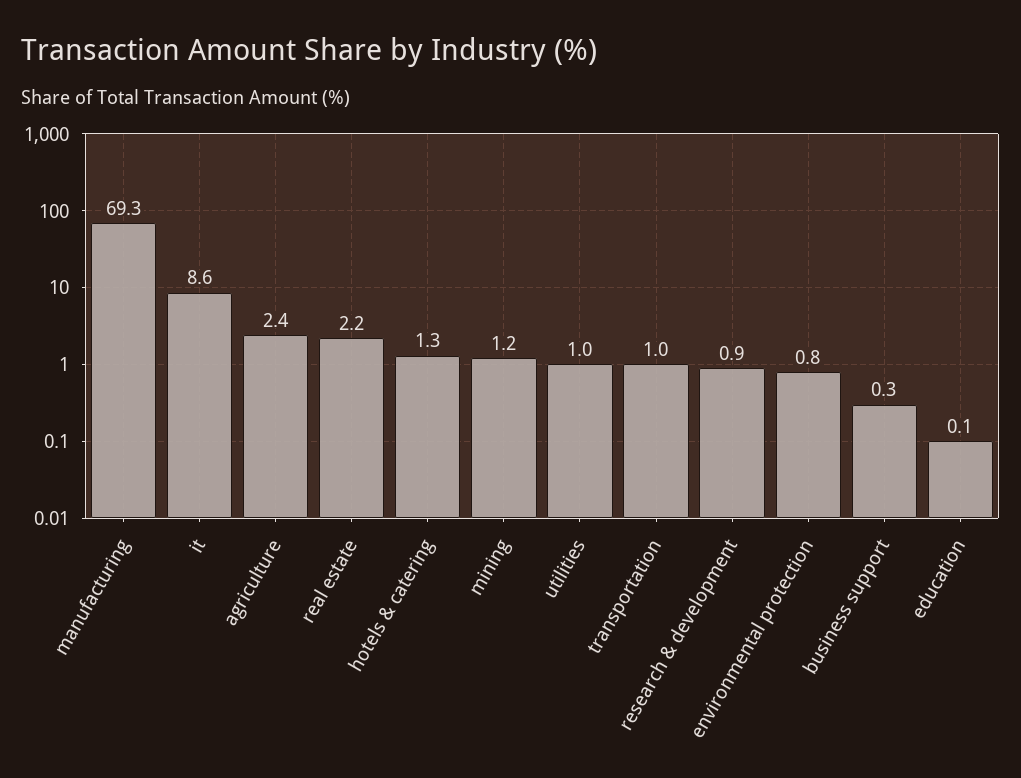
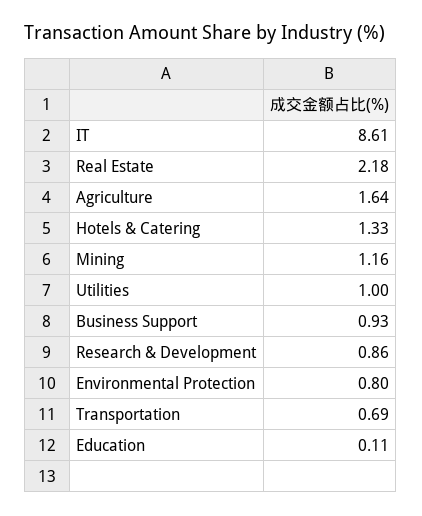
manufacturing: 69.3 -> none
agriculture: 2.4 -> 1.64
transportation: 1 -> 0.69
business support: 0.3 -> 0.93

